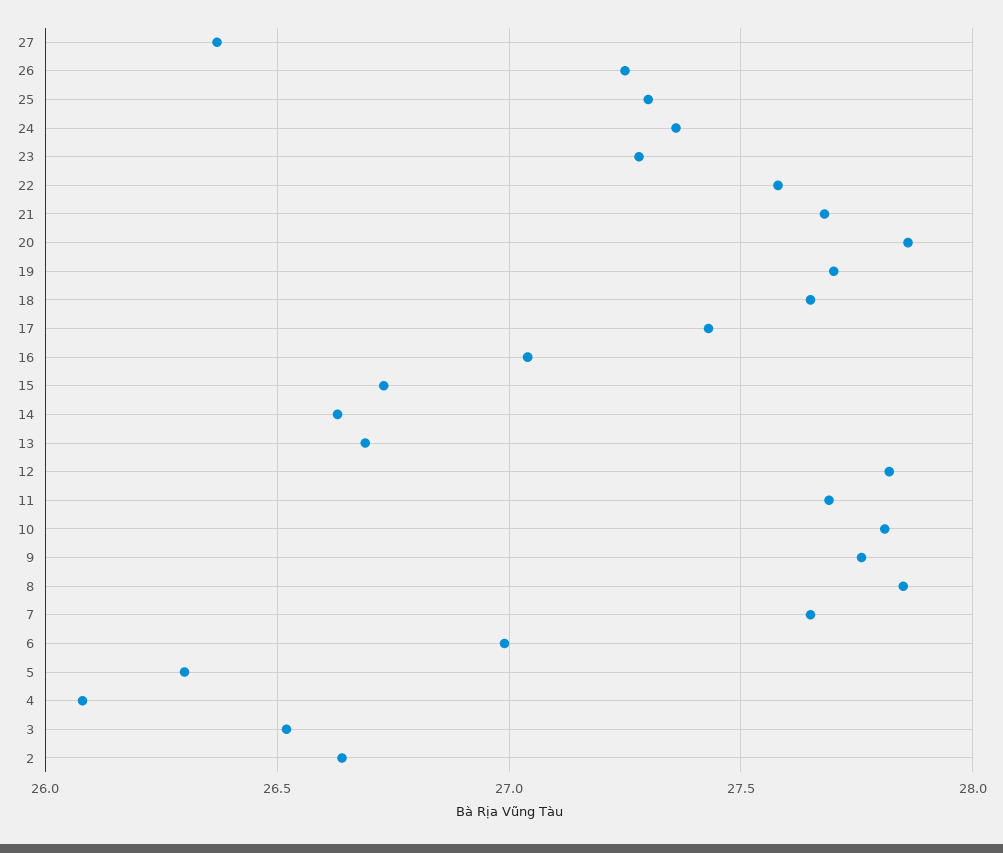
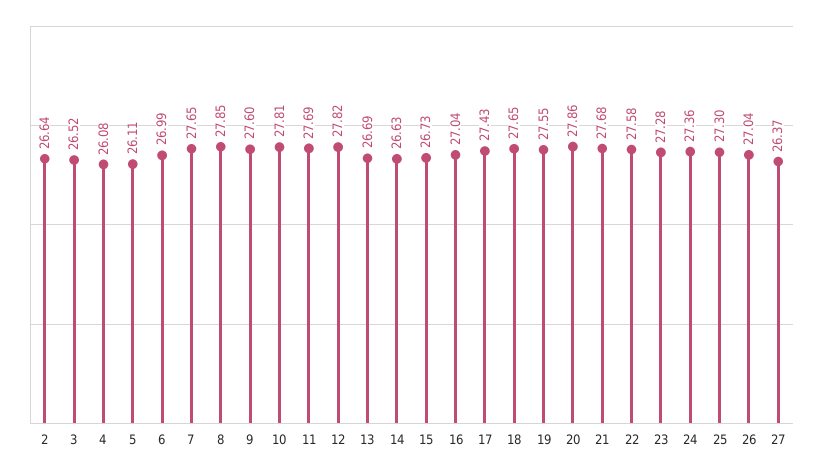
26: 27.25 -> 27.04
19: 27.7 -> 27.55
9: 27.75 -> 27.6
5: 26.3 -> 26.11

